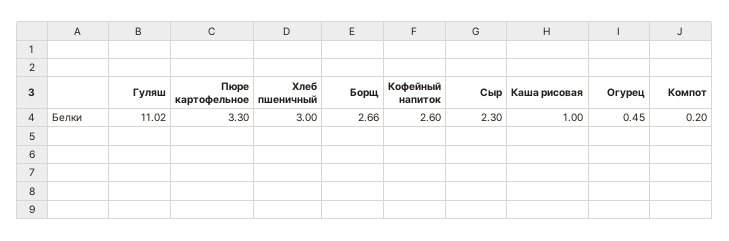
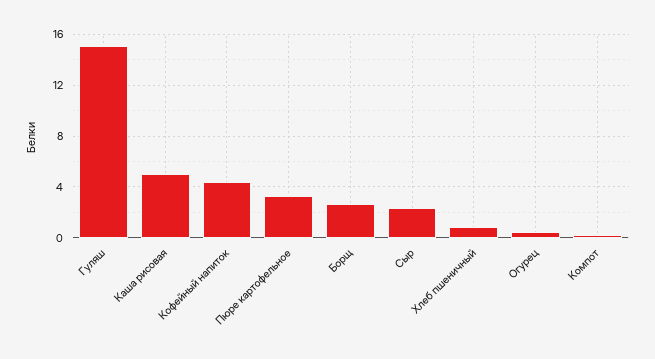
Гуляш: 11.02 -> 15
Хлеб пшеничный: 3 -> 1
Кофейный напиток: 2.6 -> 4.5
Каша рисовая: 1 -> 5

